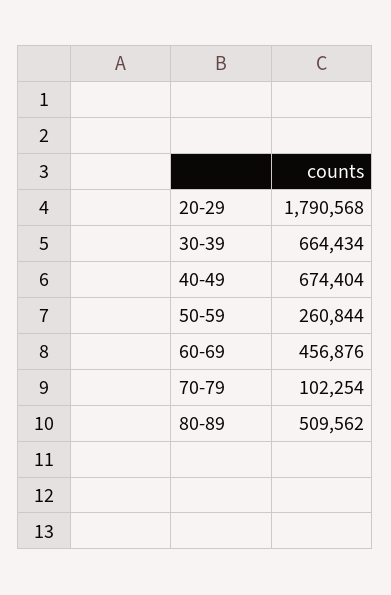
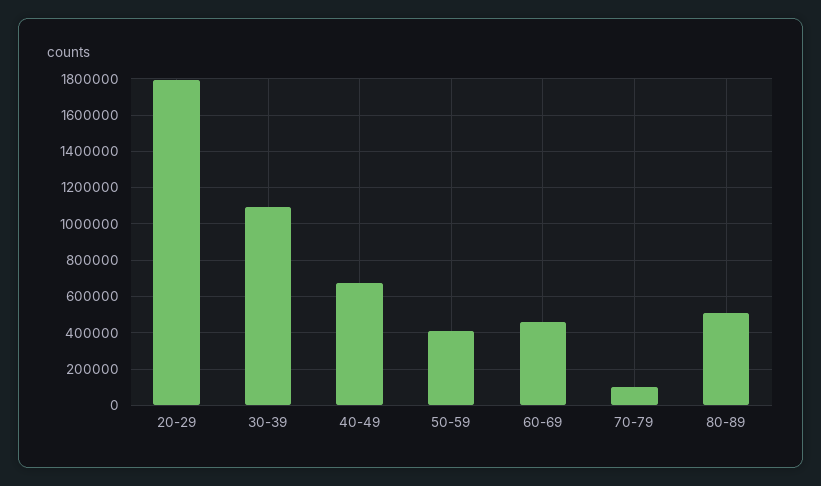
30-39: 664434 -> 1100000
50-59: 260844 -> 400000

